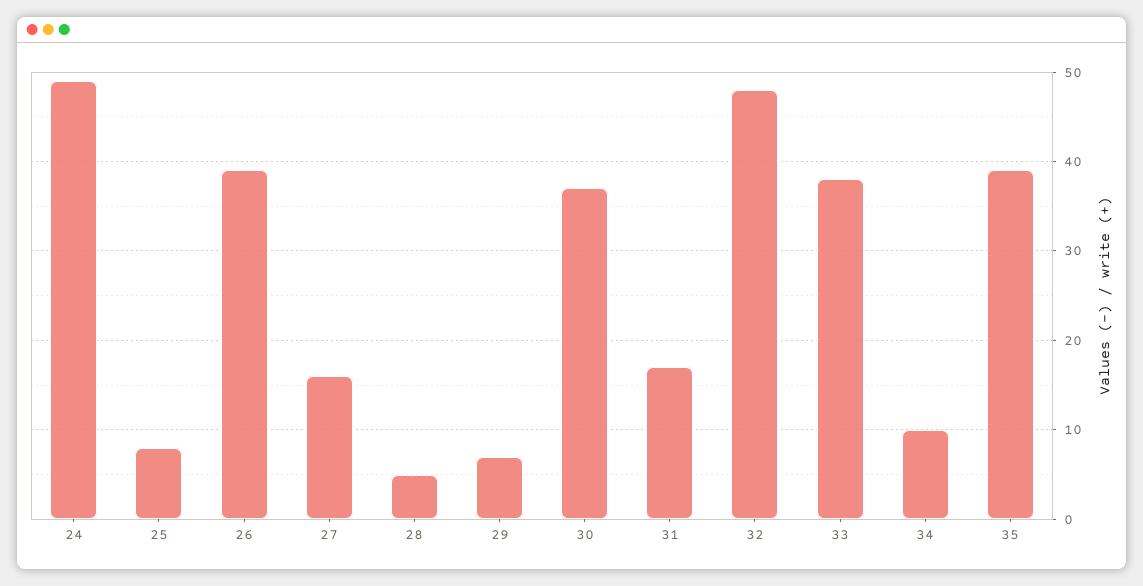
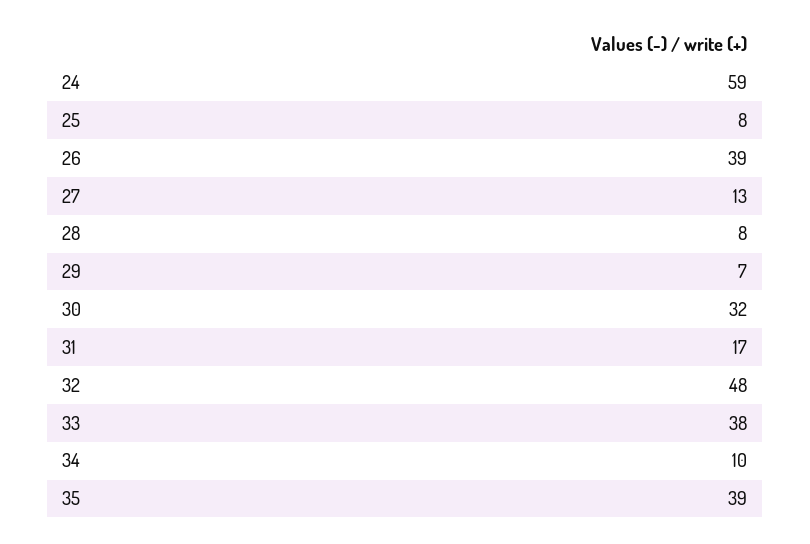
24: 49 -> 59
27: 16 -> 13
28: 5 -> 8
30: 37 -> 32

